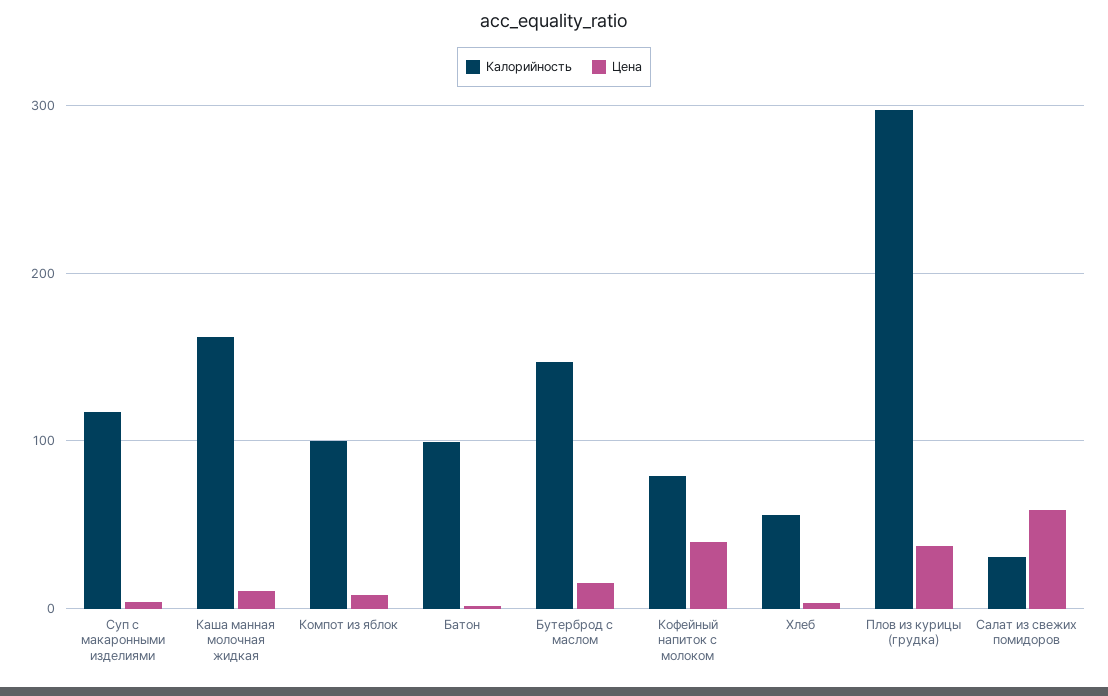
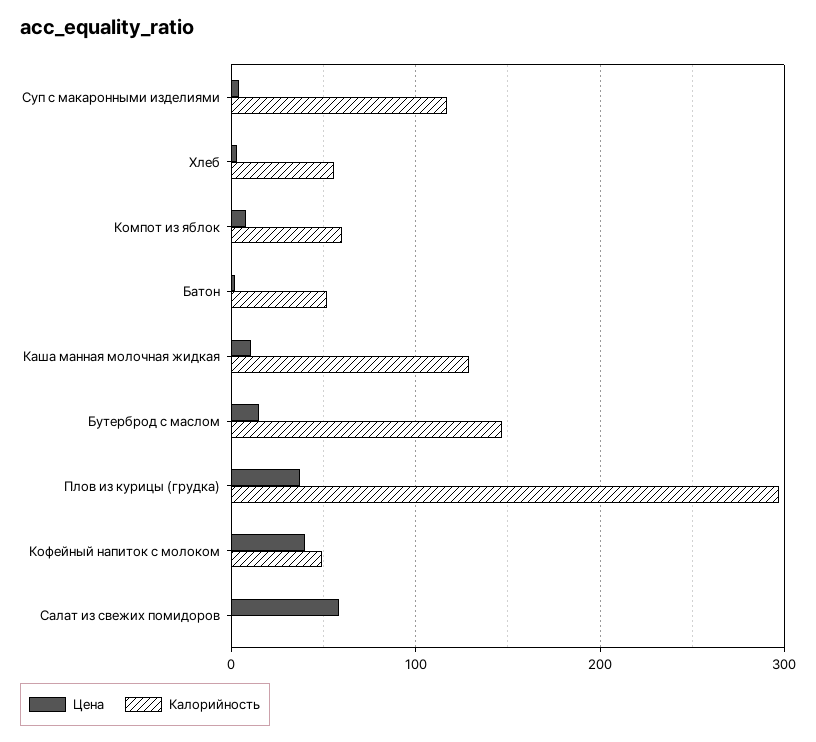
Калорийность, Каша манная молочная жидкая: 160 -> 130
Калорийность, Компот из яблок: 100 -> 60
Калорийность, Батон: 100 -> 50
Калорийность, Кофейный напиток с молоком: 80 -> 50
Калорийность, Салат из свежих помидоров: 30 -> 0

